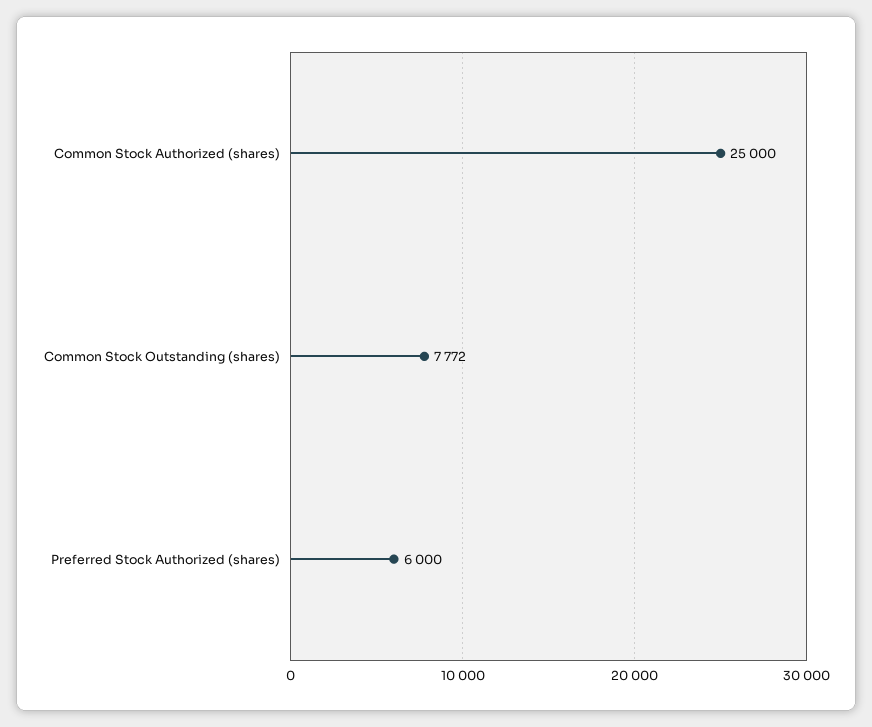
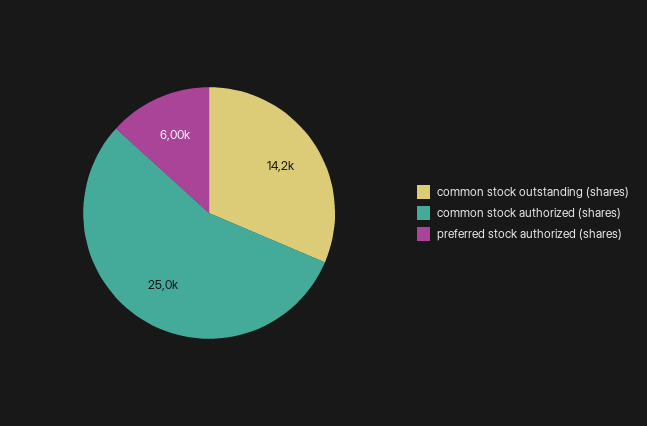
Common Stock Outstanding (shares): 7772 -> 14200

